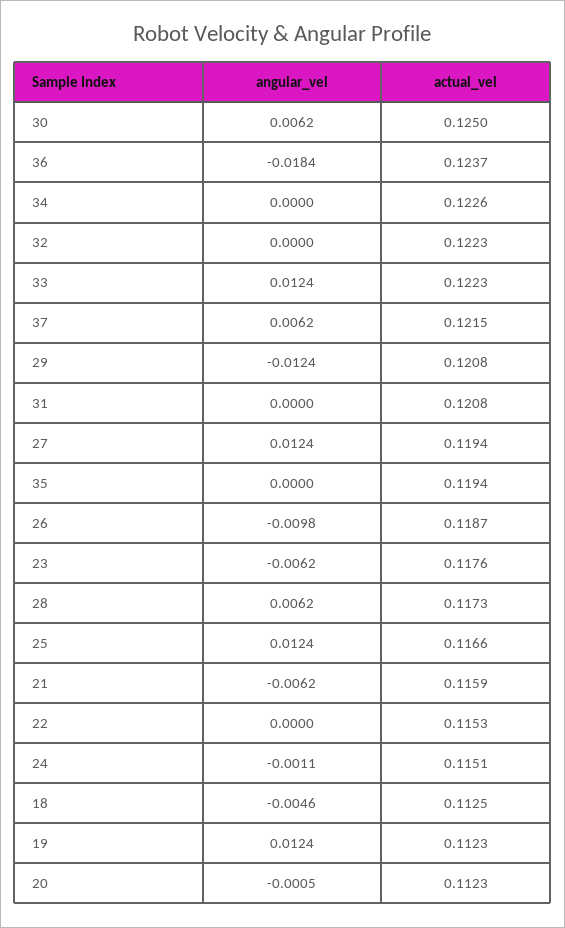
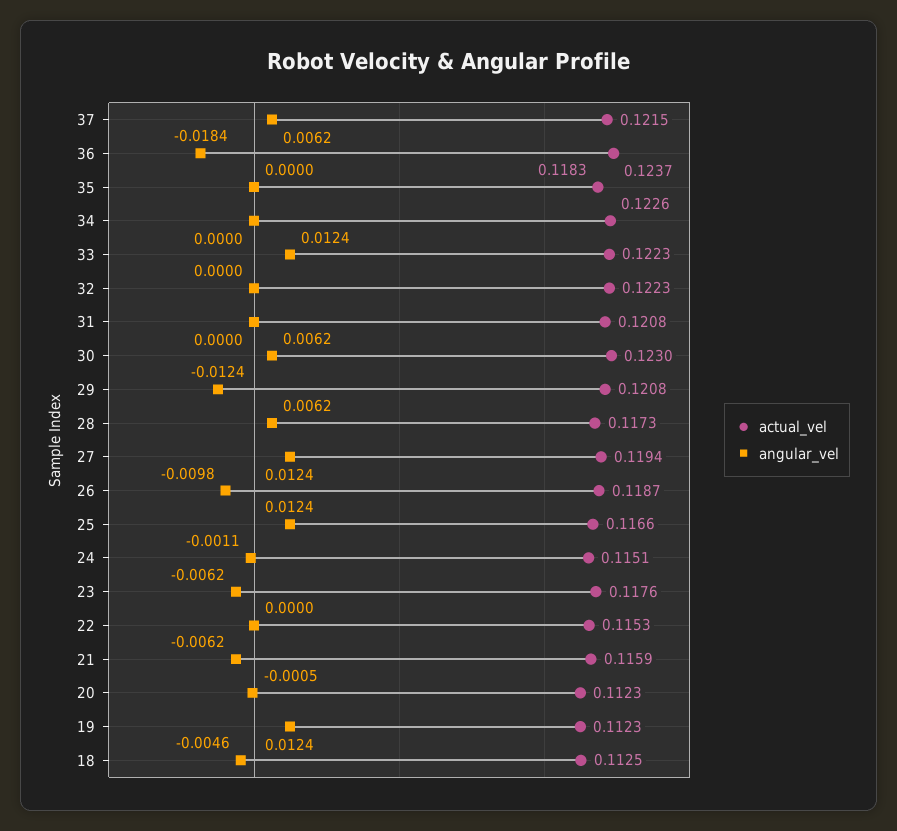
actual_vel, 30: 0.125 -> 0.123
actual_vel, 35: 0.1194 -> 0.1183

